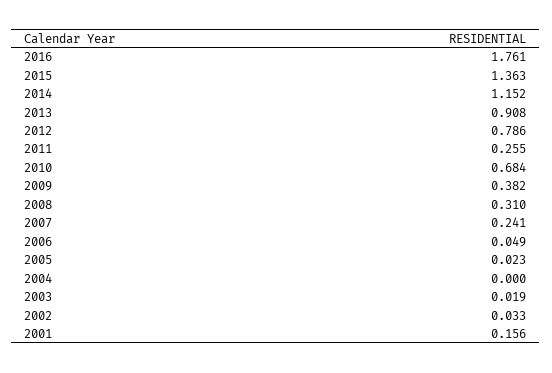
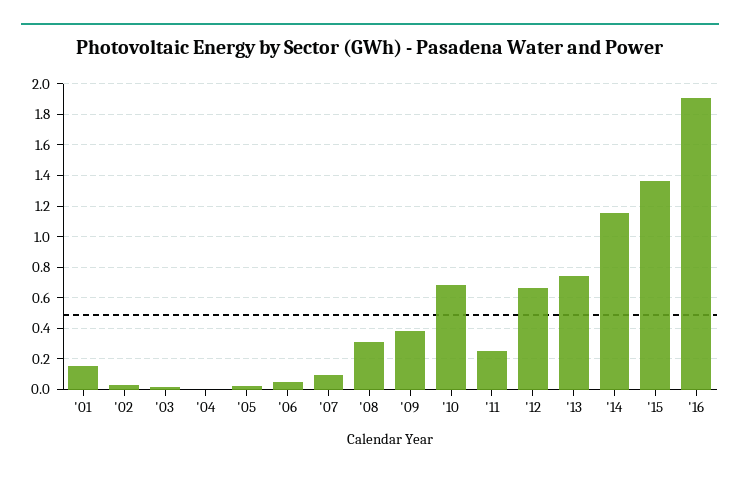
2016: 1.761 -> 1.9
2013: 0.908 -> 0.75
2012: 0.786 -> 0.65
2007: 0.241 -> 0.1

